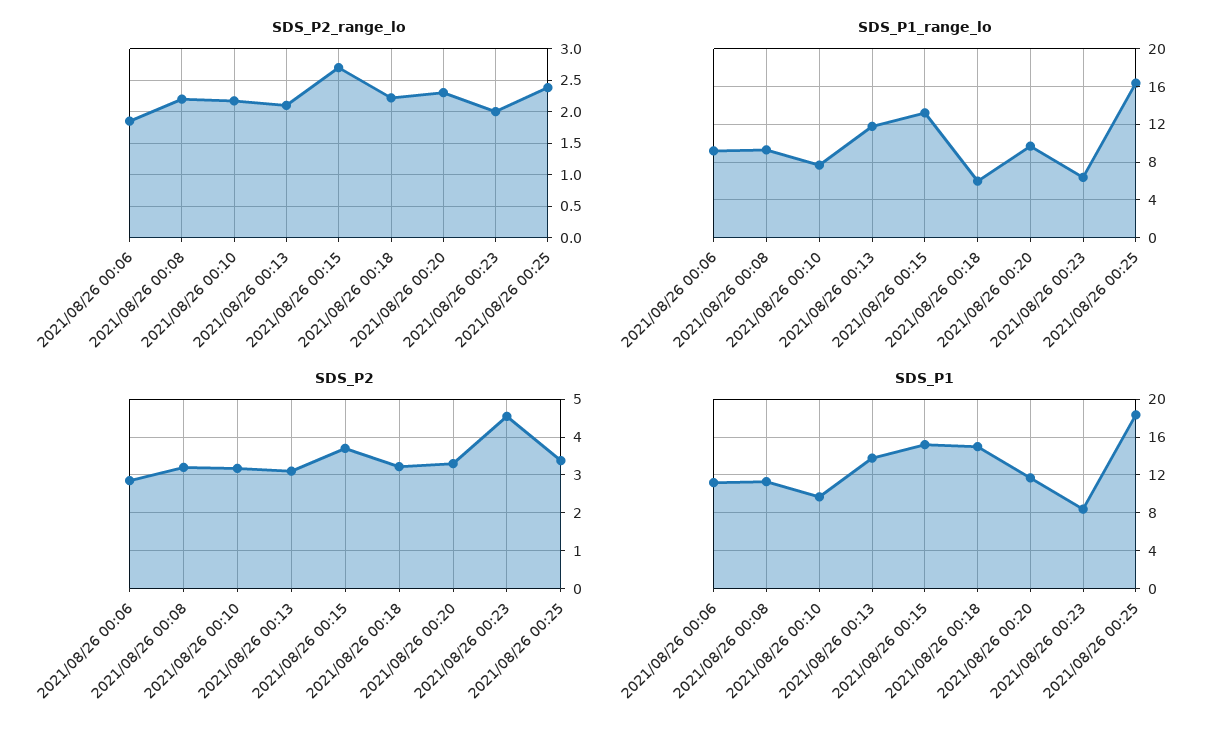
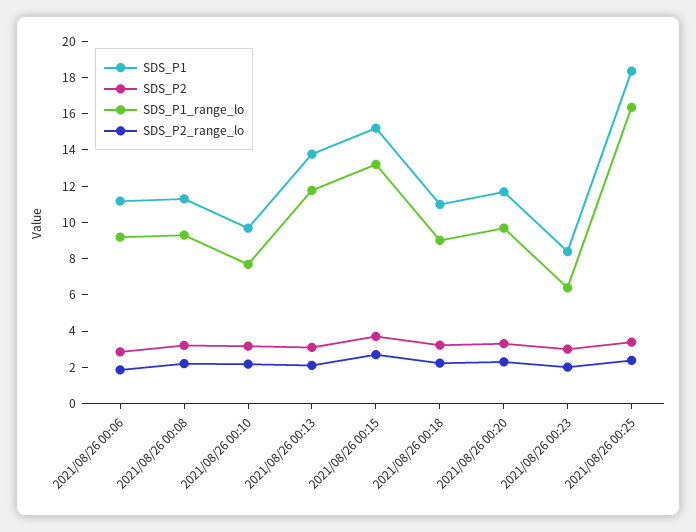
SDS_P1_range_lo, 2021/08/26 00:18: 6 -> 9
SDS_P2, 2021/08/26 00:23: 4.6 -> 3
SDS_P1, 2021/08/26 00:18: 15 -> 11

